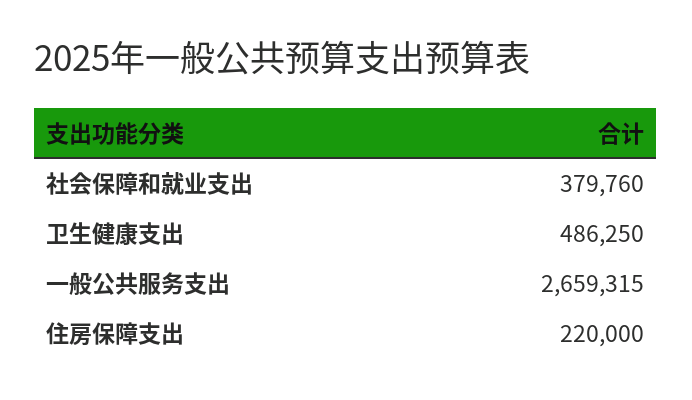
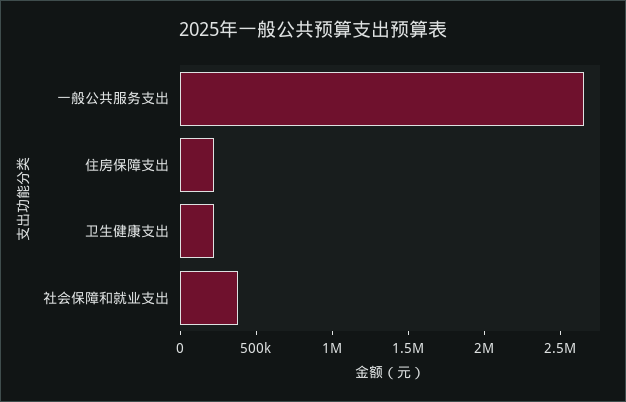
卫生健康支出: 486250 -> 200000

